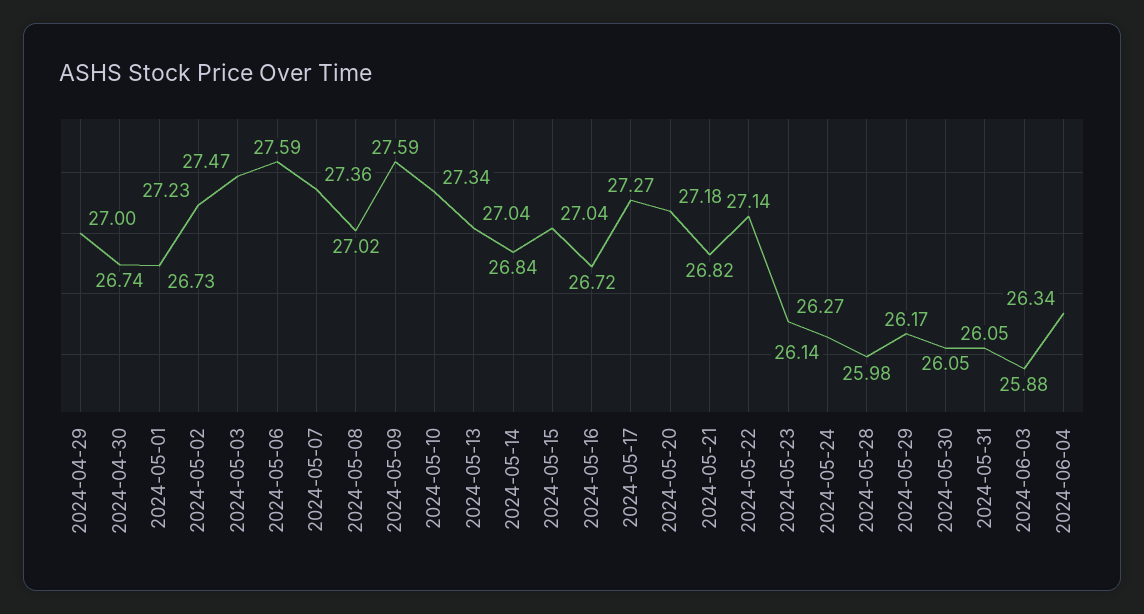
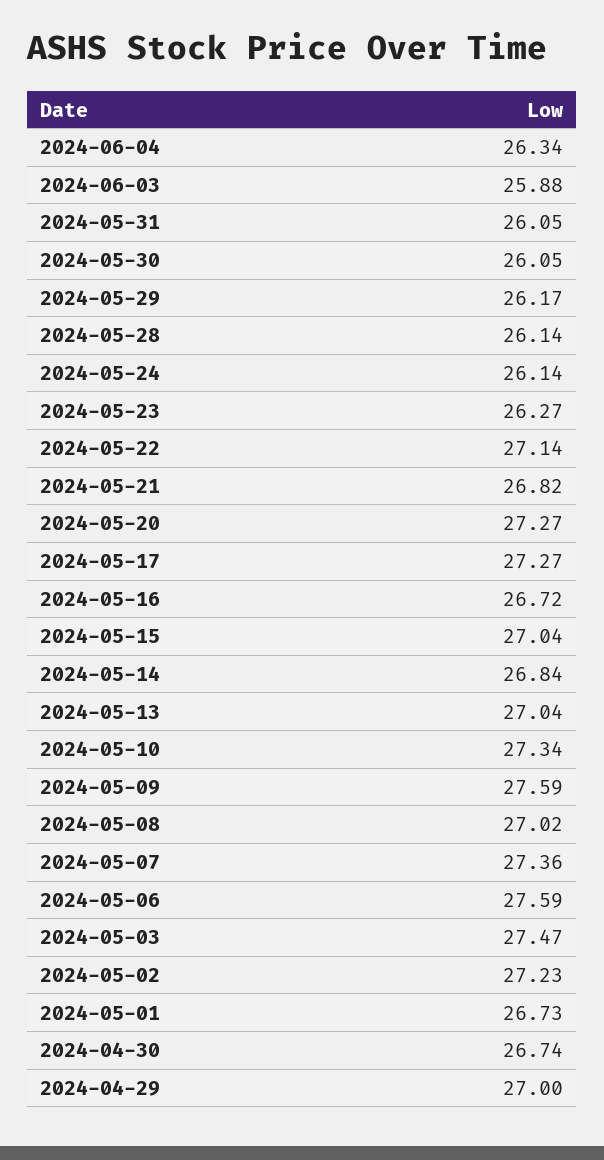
2024-05-20: 27.18 -> 27.27
2024-05-28: 25.98 -> 26.14

